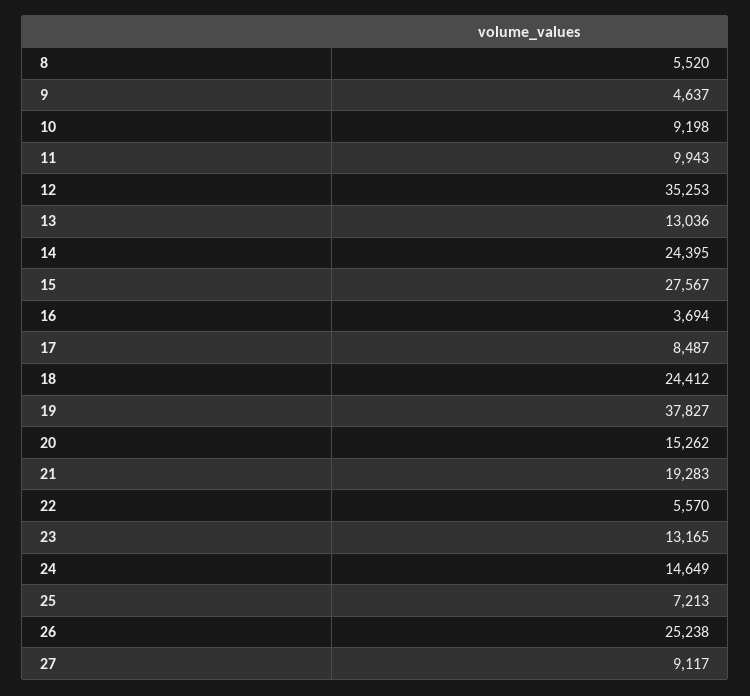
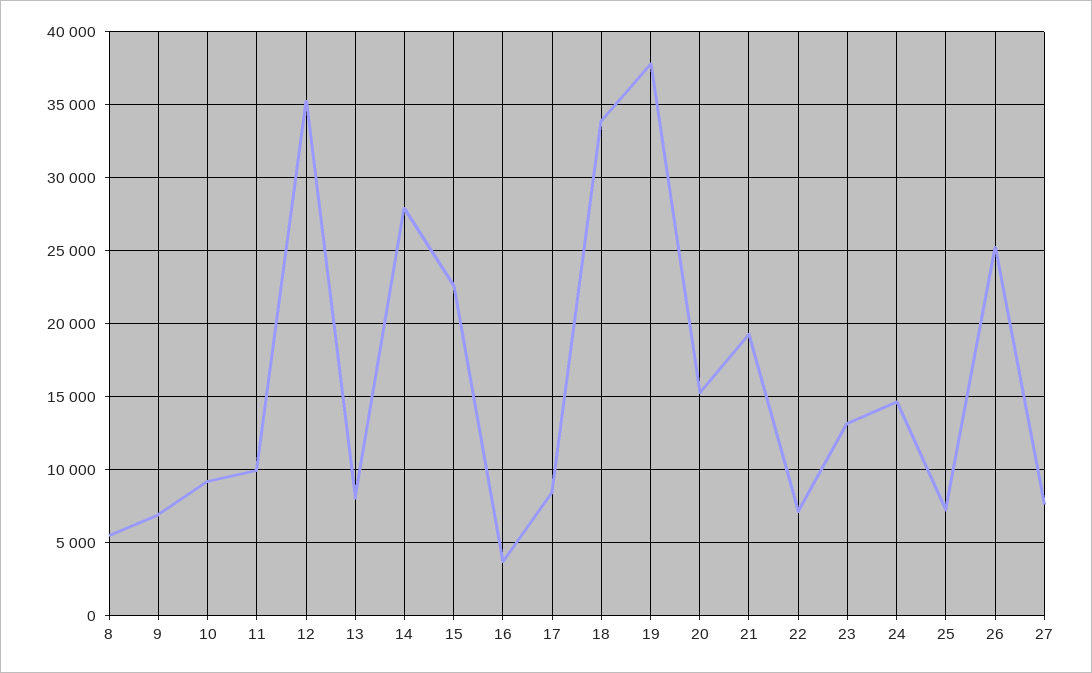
9: 4637 -> 7000
13: 13036 -> 8000
14: 24395 -> 28000
15: 27567 -> 22500
18: 24412 -> 34000
22: 5570 -> 7000
27: 9117 -> 7500

